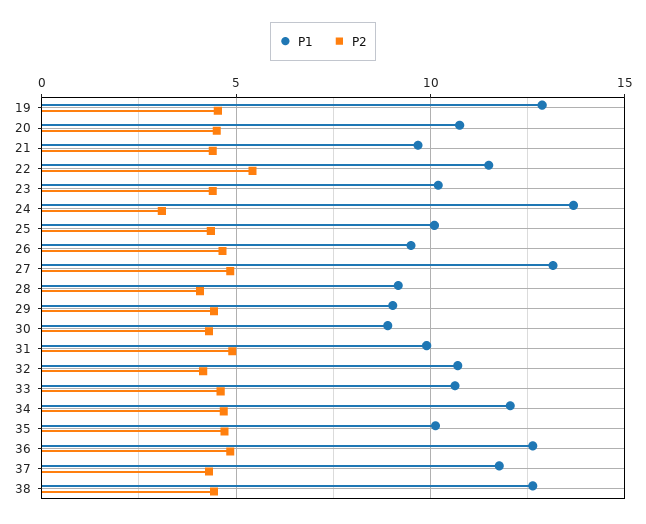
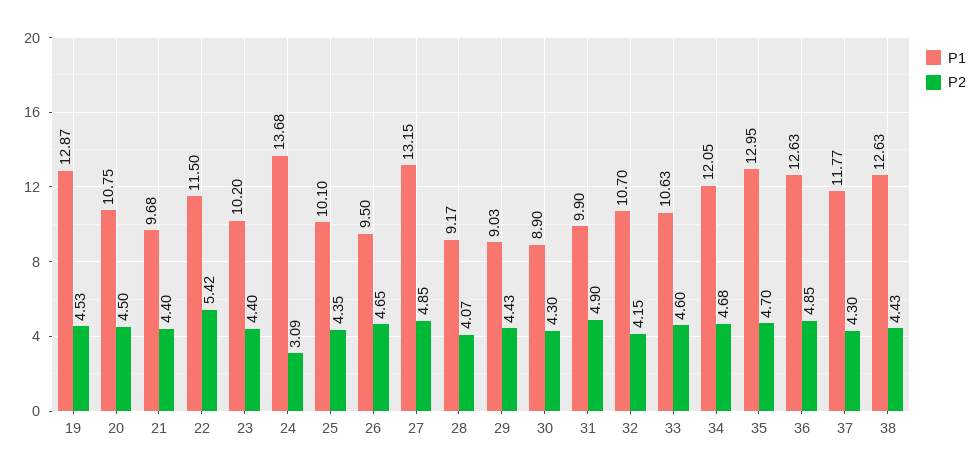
P1, 35: 10 -> 12.95

